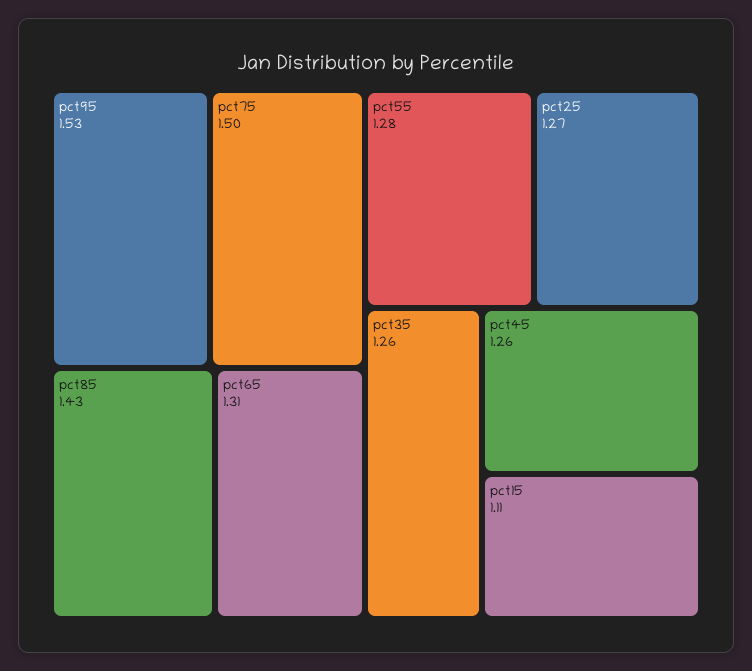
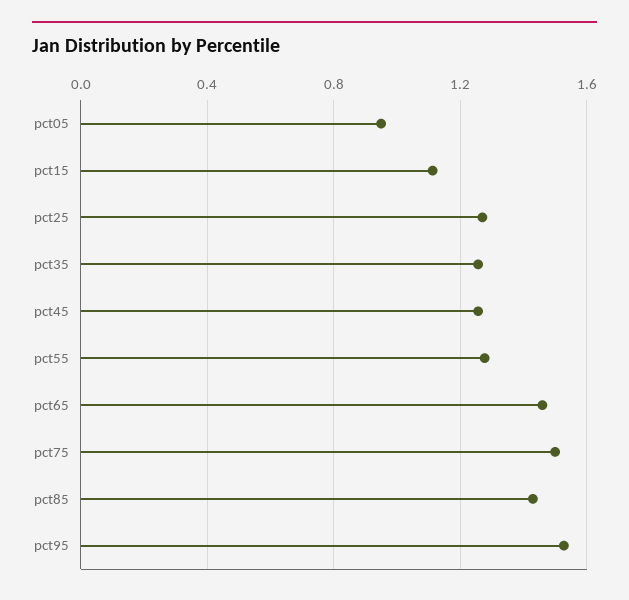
pct65: 1.31 -> 1.45
pct05: none -> 0.95

